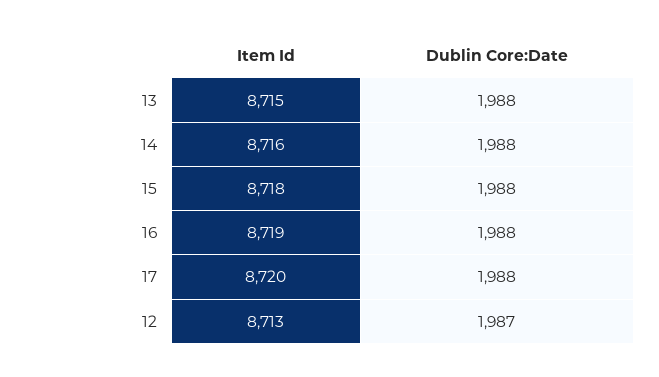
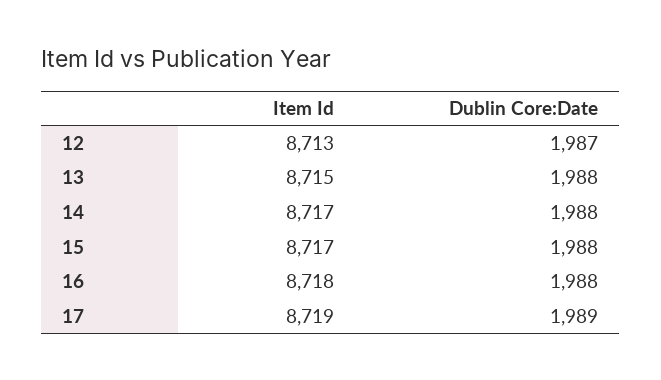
Item Id, 14: 8716 -> 8717
Item Id, 15: 8718 -> 8717
Item Id, 16: 8719 -> 8718
Item Id, 17: 8720 -> 8719
Dublin Core:Date, 17: 1988 -> 1989

